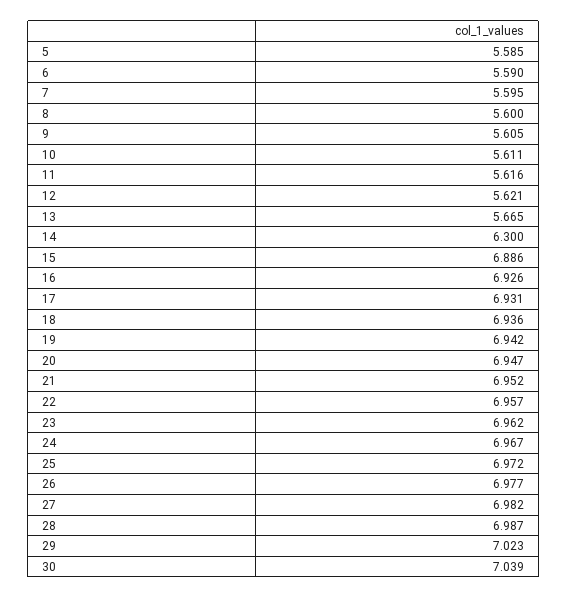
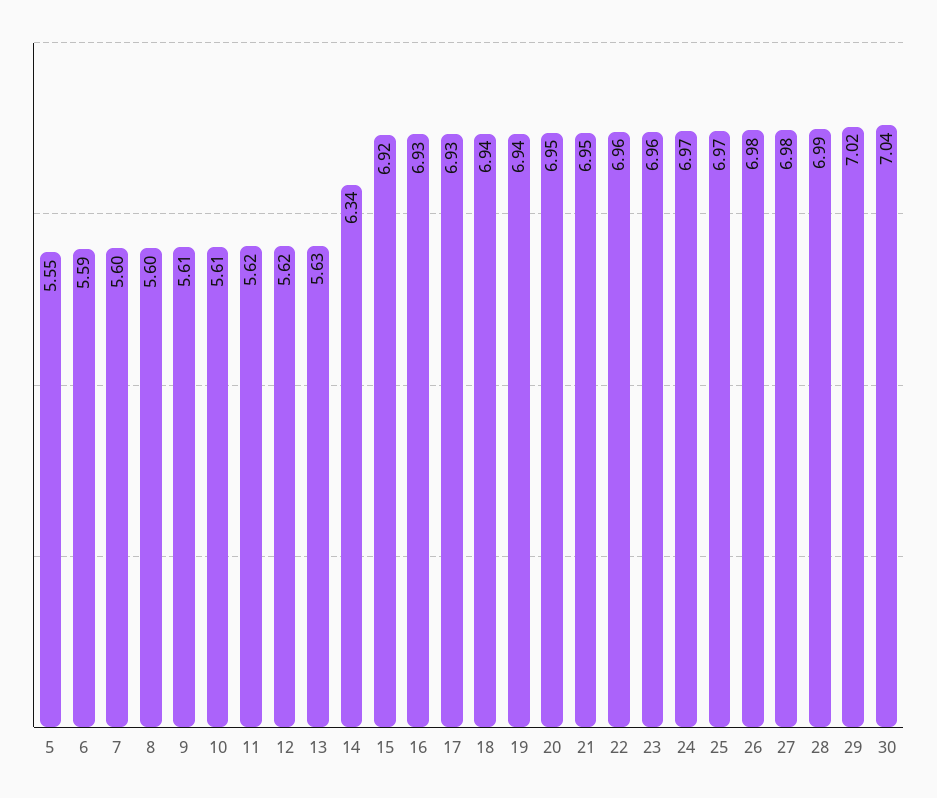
5: 5.585 -> 5.55
13: 5.665 -> 5.63
14: 6.3 -> 6.34
15: 6.886 -> 6.92

